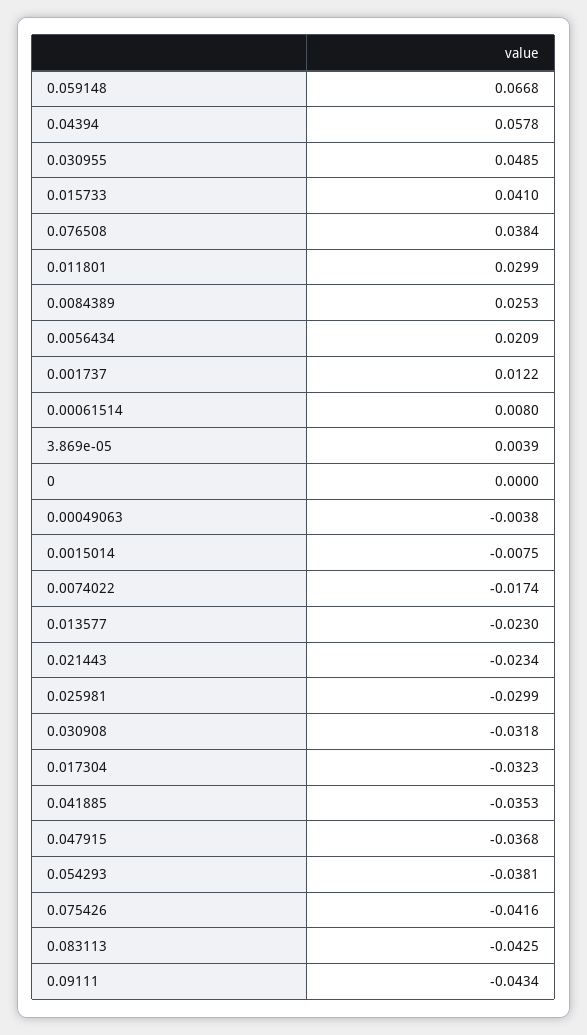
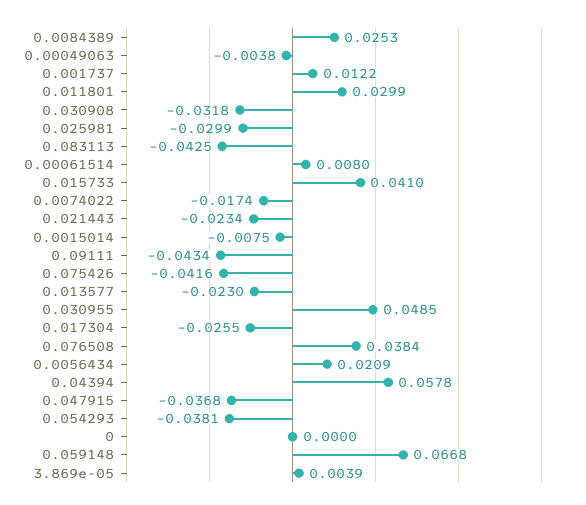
0.017304: -0.0323 -> -0.0255
0.041885: -0.0353 -> none

